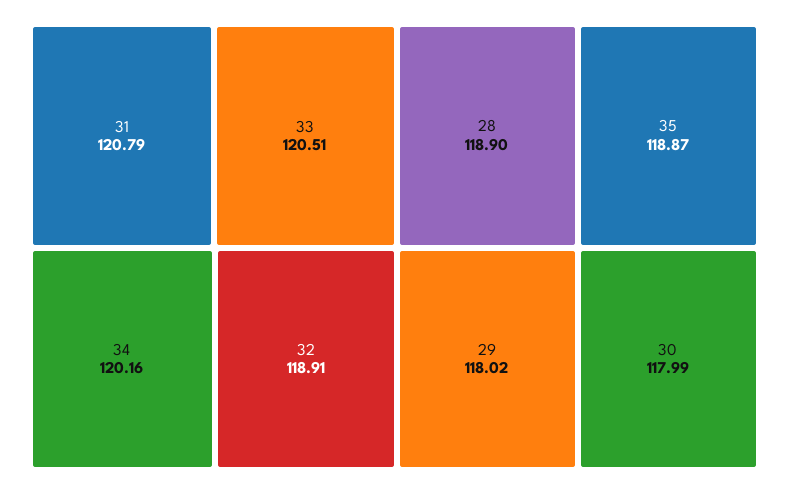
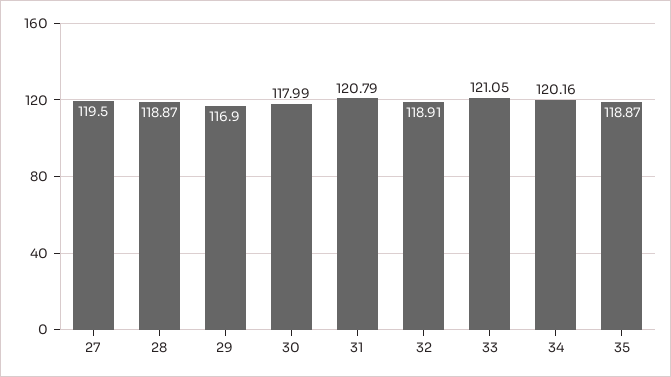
33: 120.51 -> 121.05
28: 118.9 -> 118.87
29: 118.02 -> 116.9
27: none -> 119.5

